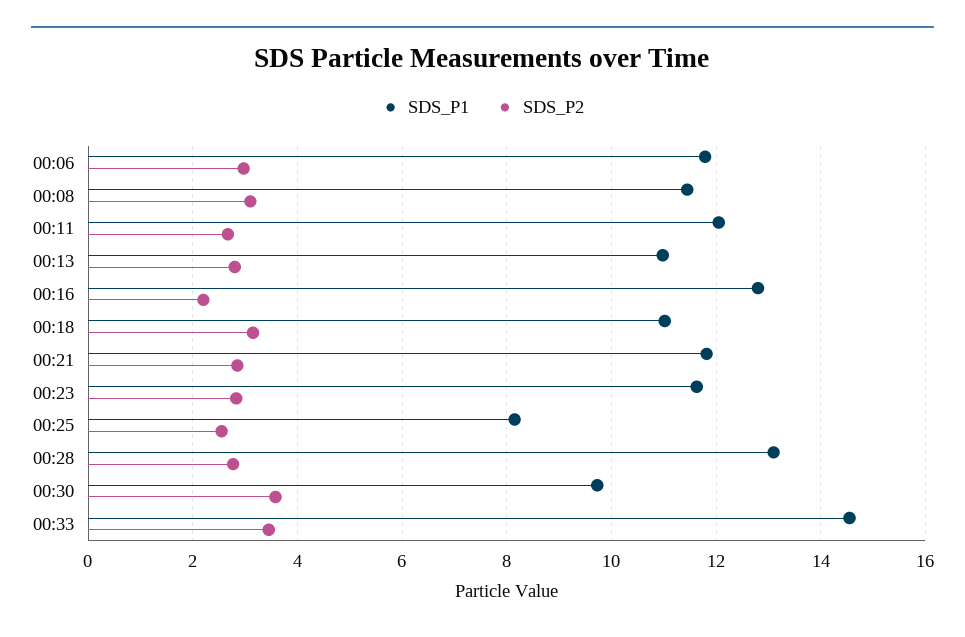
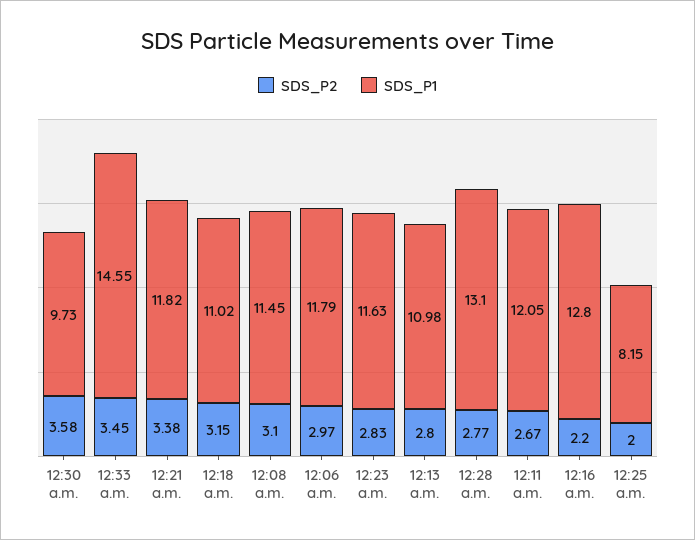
SDS_P2, 00:21: 2.8 -> 3.38
SDS_P2, 00:25: 2.6 -> 2

